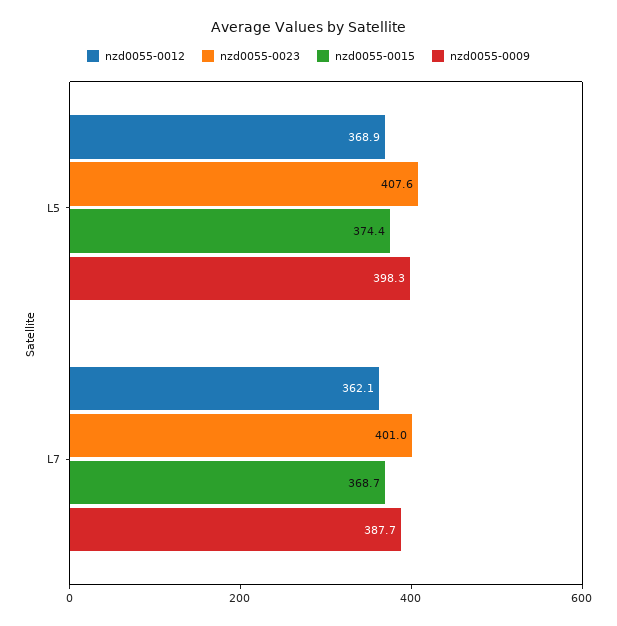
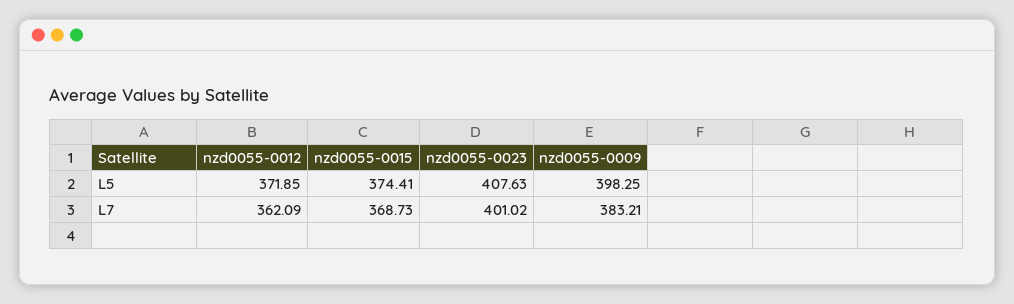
nzd0055-0012, L5: 368.9 -> 371.85
nzd0055-0009, L7: 387.7 -> 383.21

